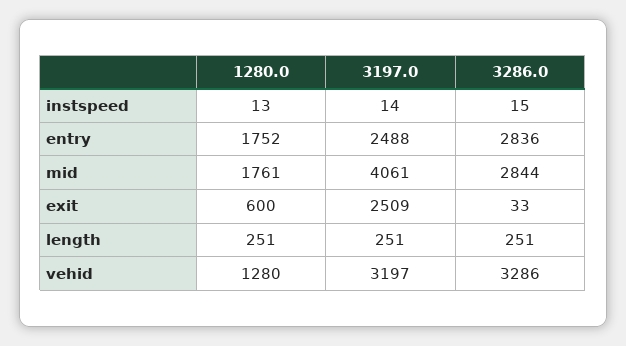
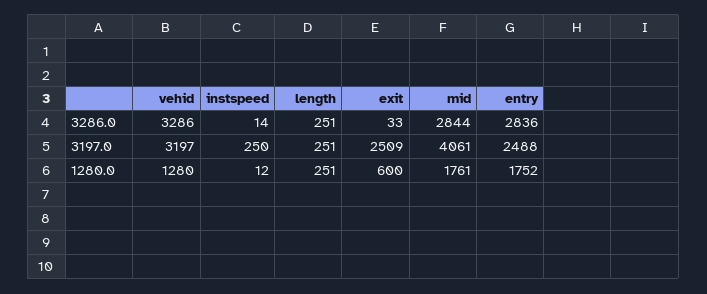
1280.0, instspeed: 13 -> 12
3197.0, instspeed: 14 -> 250
3286.0, instspeed: 15 -> 14

